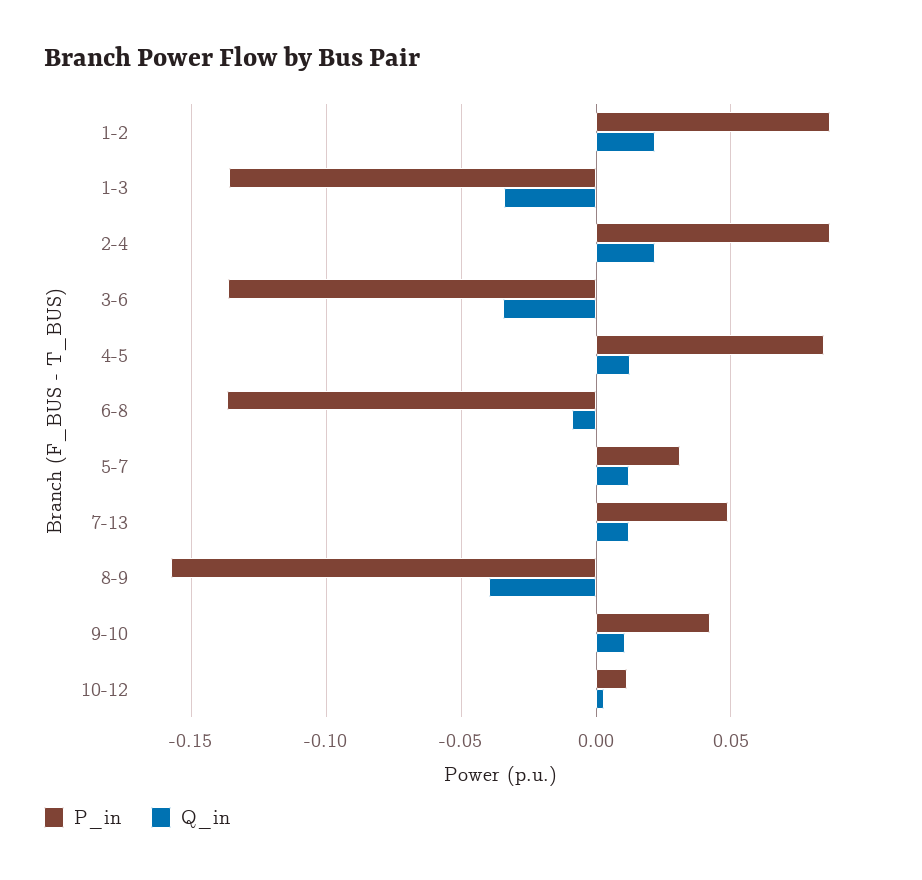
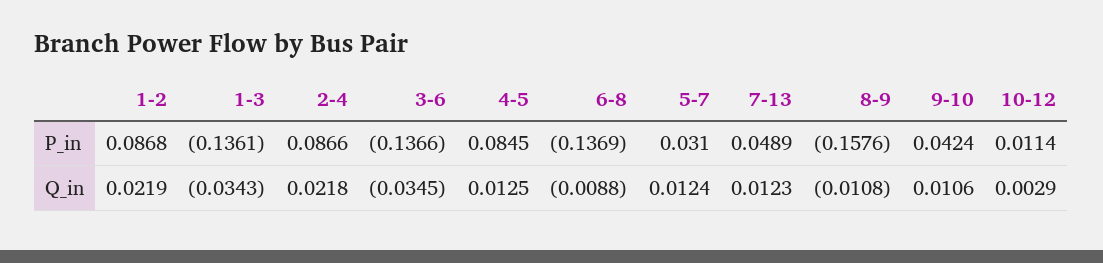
Q_in, 8-9: -0.04 -> -0.0108

